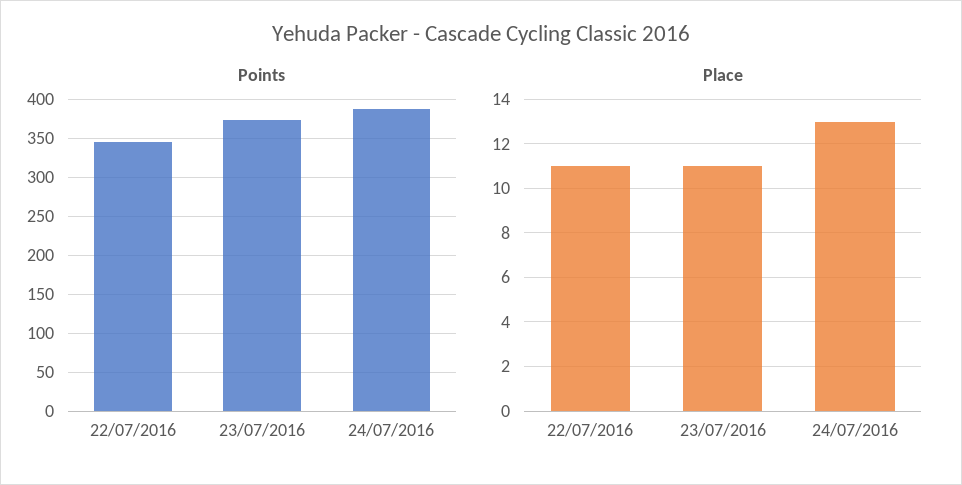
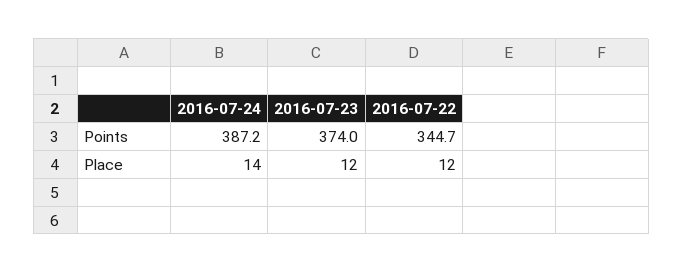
Place, 22/07/2016: 11 -> 12
Place, 23/07/2016: 11 -> 12
Place, 24/07/2016: 13 -> 14

